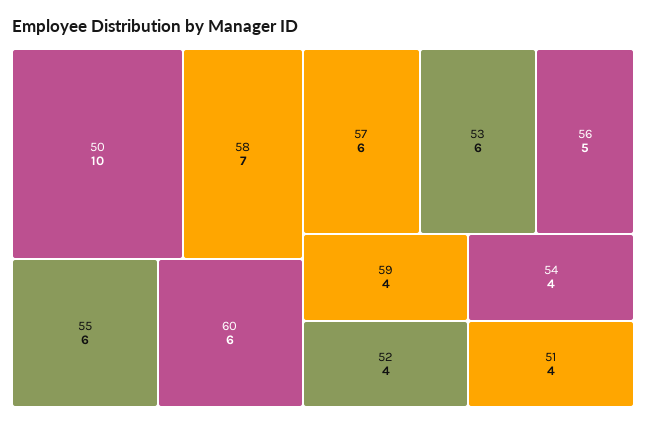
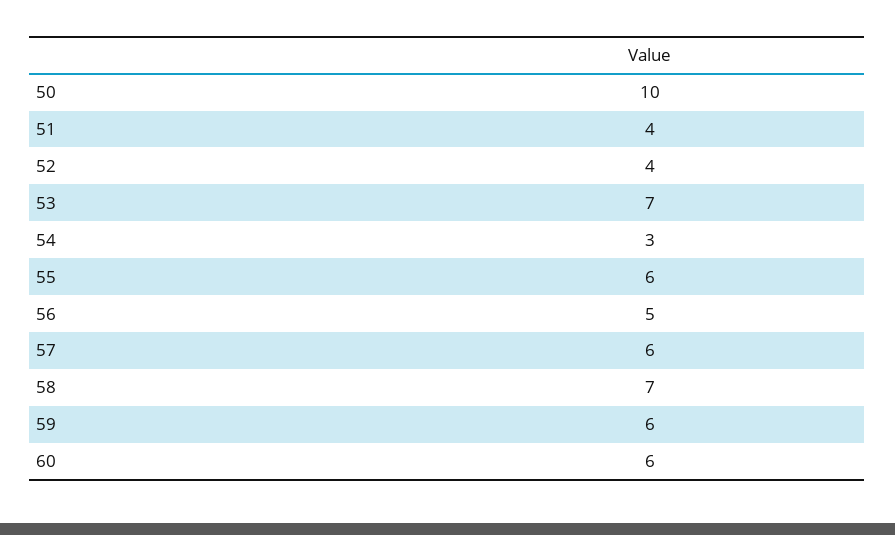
53: 6 -> 7
59: 4 -> 6
54: 4 -> 3

